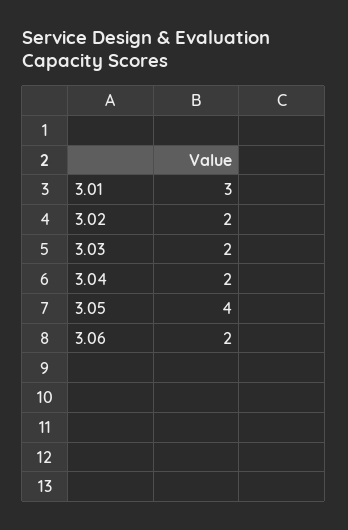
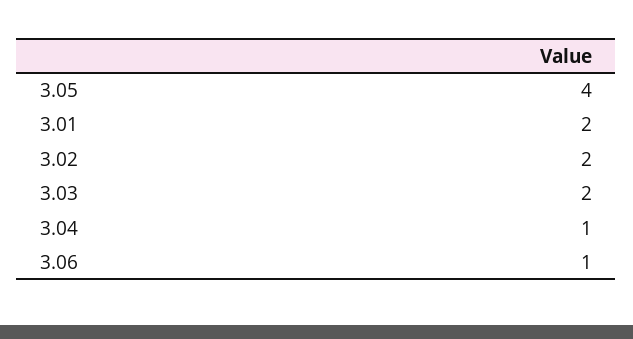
3.01: 3 -> 2
3.04: 2 -> 1
3.06: 2 -> 1

